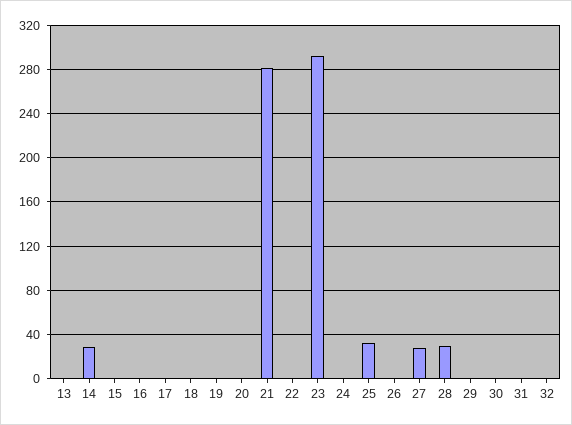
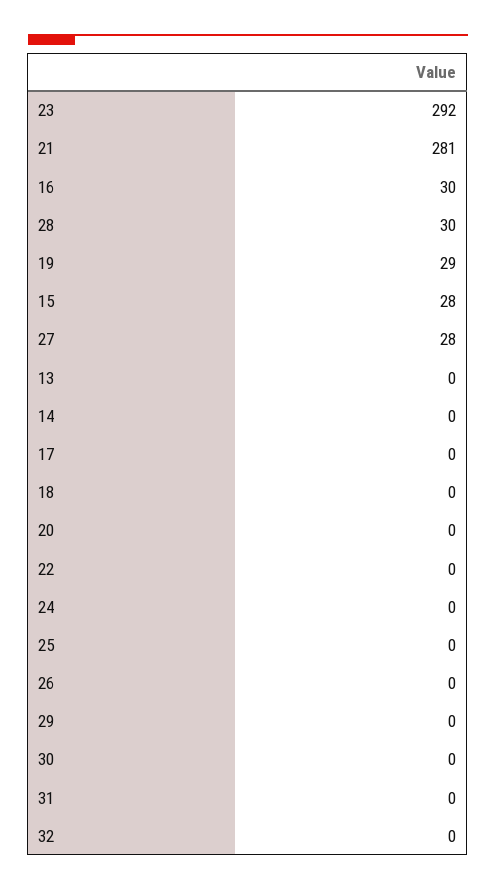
14: 30 -> 0
15: 0 -> 28
16: 0 -> 30
19: 0 -> 29
25: 30 -> 0

